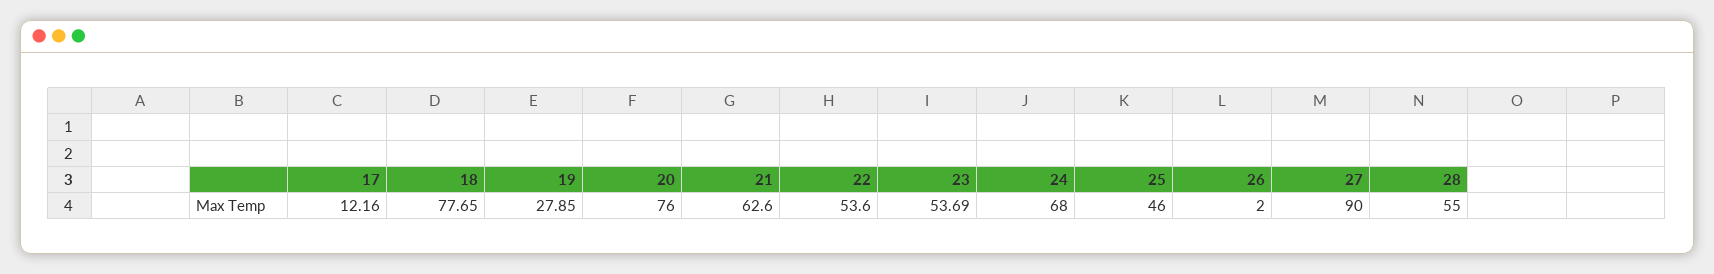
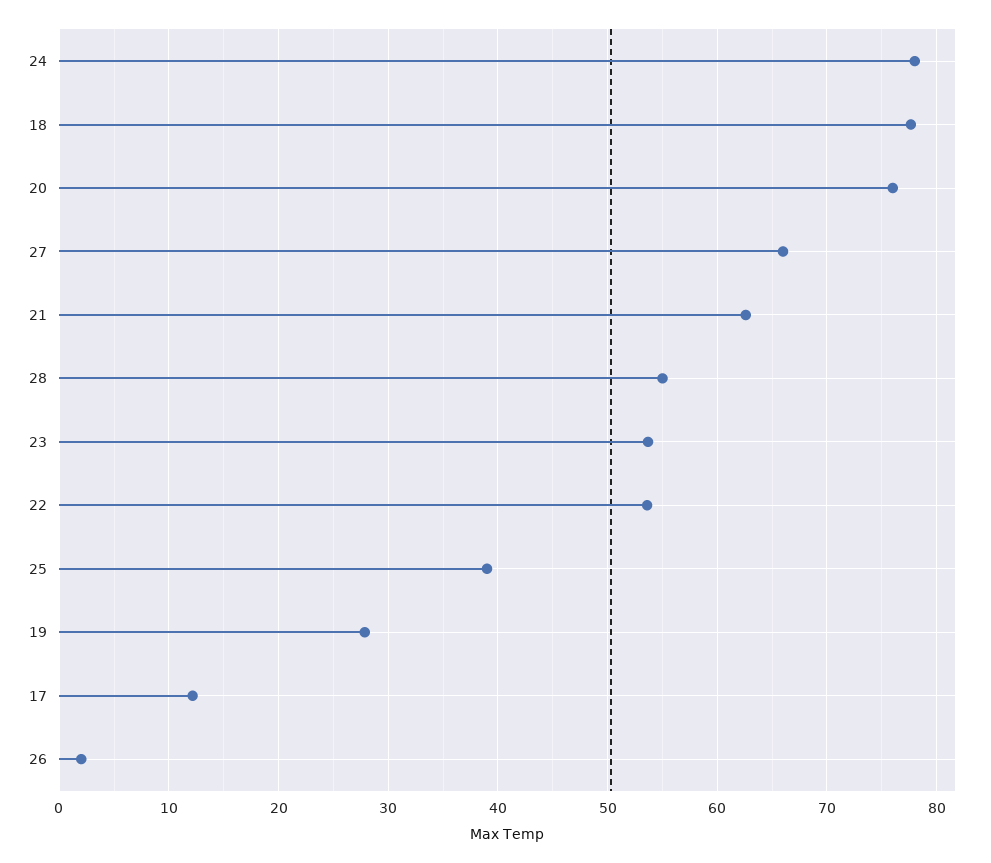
24: 68 -> 78
25: 46 -> 39
27: 90 -> 66

